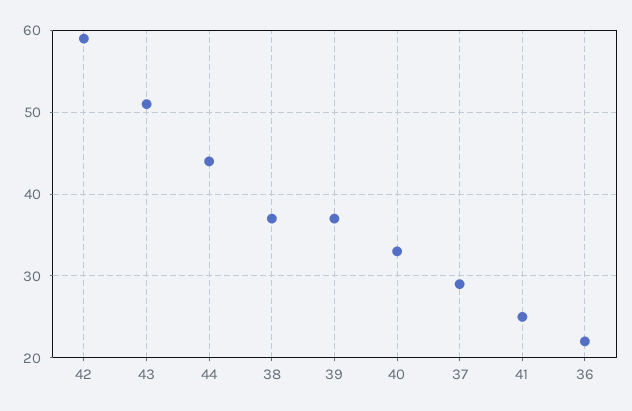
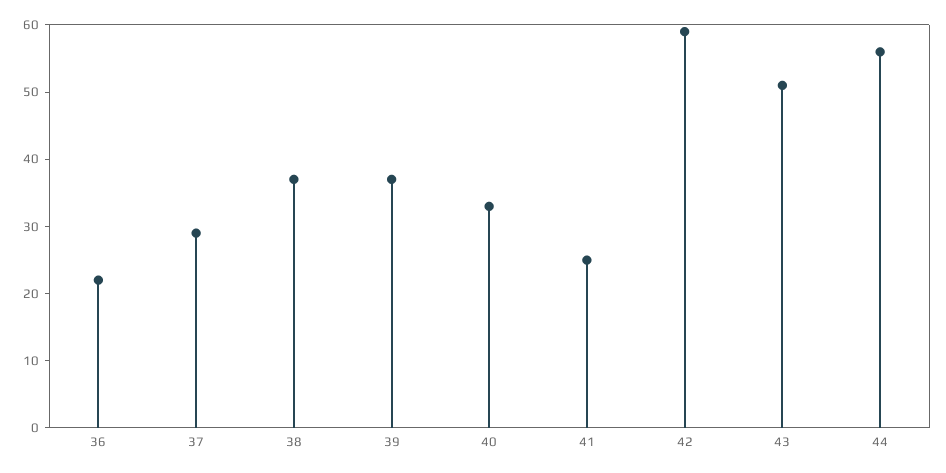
44: 44 -> 55

